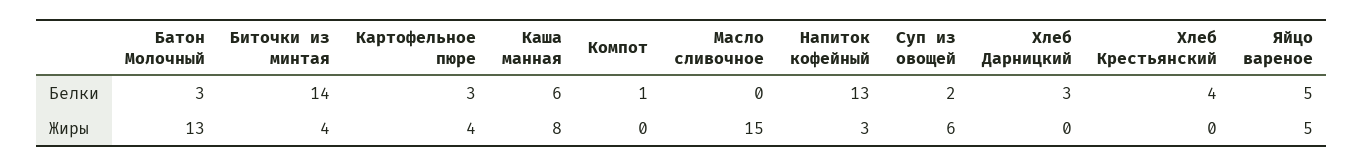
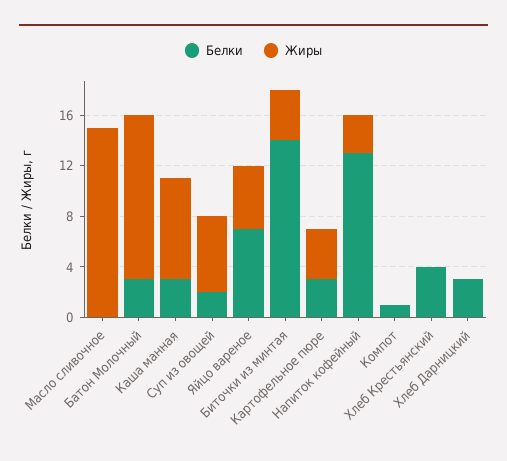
Белки, Каша манная: 6 -> 3
Белки, Яйцо вареное: 5 -> 7

